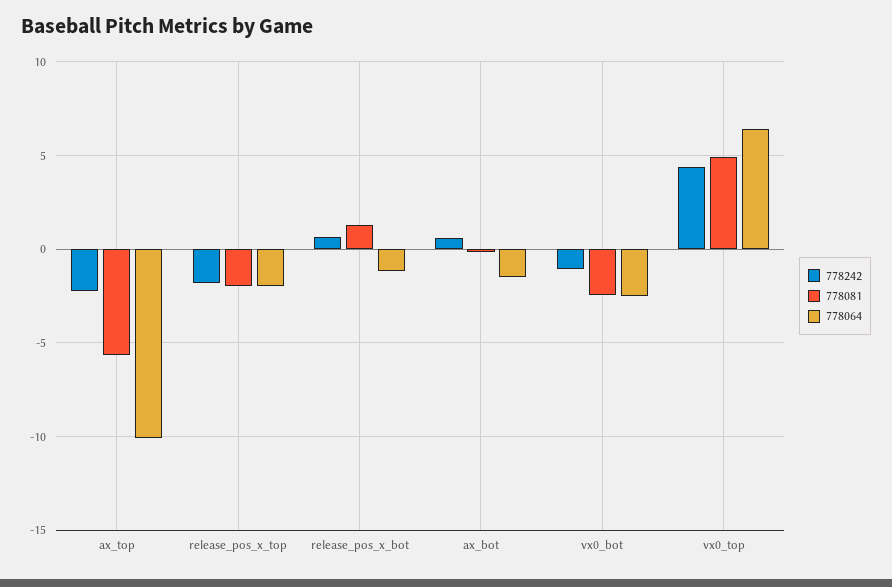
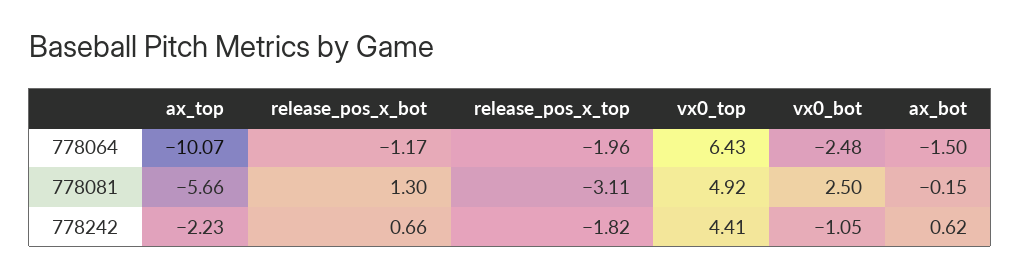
778081, release_pos_x_top: -2 -> -3.11
778081, vx0_bot: -2.5 -> 2.5

